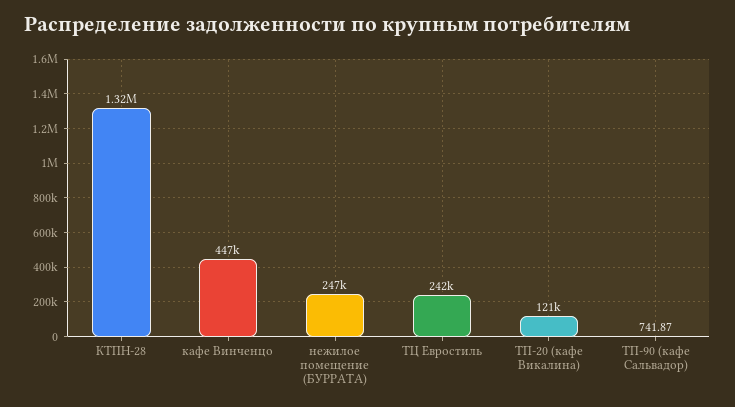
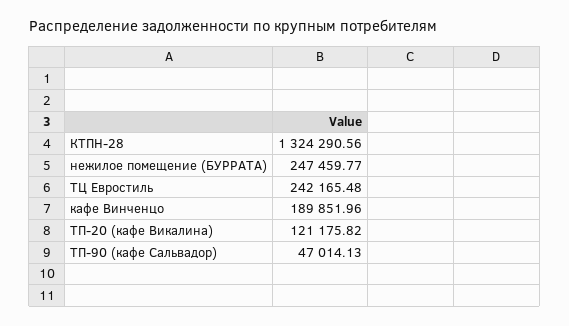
кафе Винченцо: 447000 -> 189851.96
ТП-90 (кафе Сальвадор): 741.87 -> 47014.13

